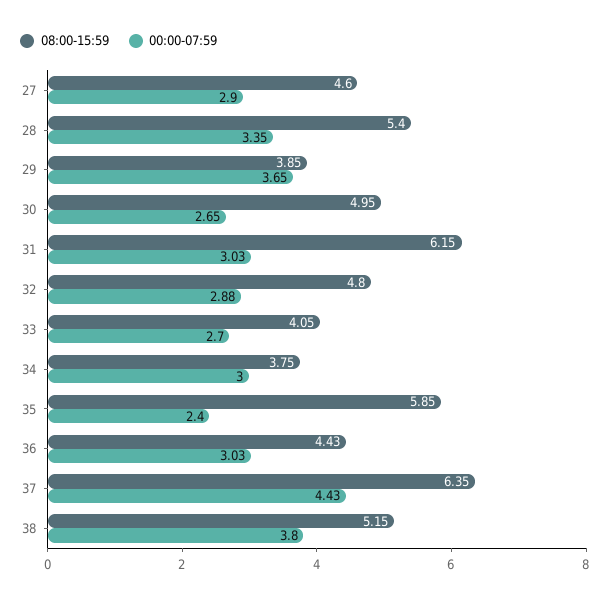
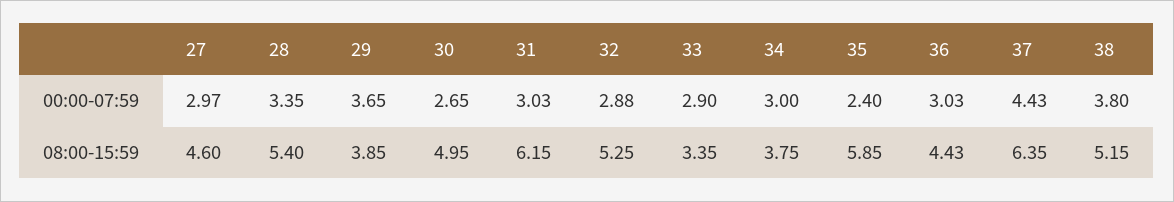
00:00-07:59, 27: 2.9 -> 2.97
08:00-15:59, 32: 4.8 -> 5.25
08:00-15:59, 33: 4.05 -> 3.35
00:00-07:59, 33: 2.7 -> 2.9

